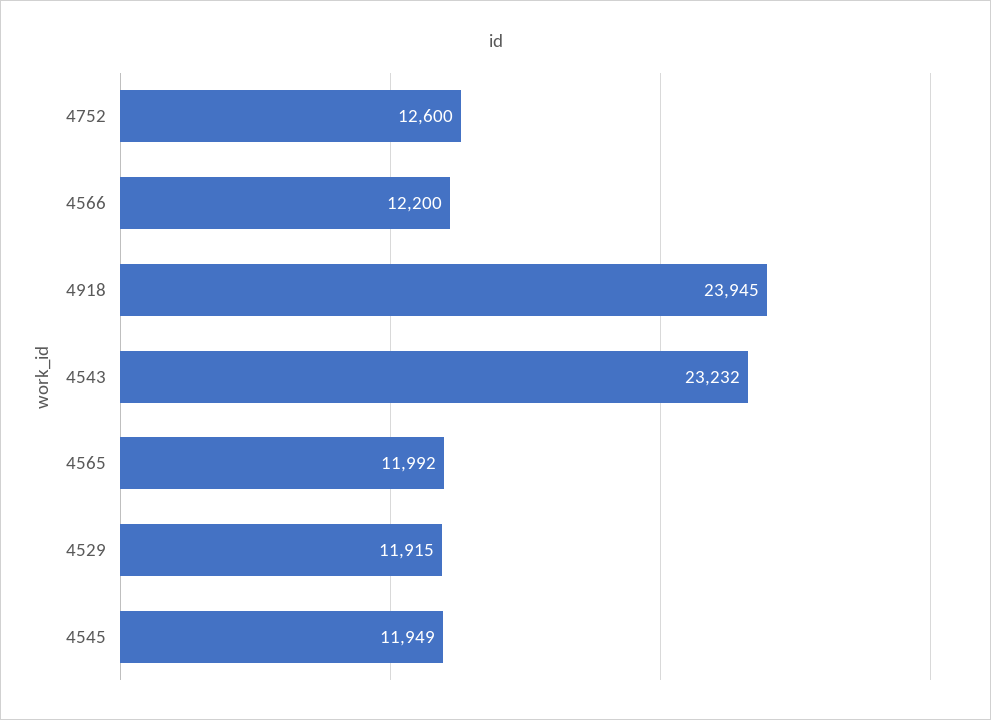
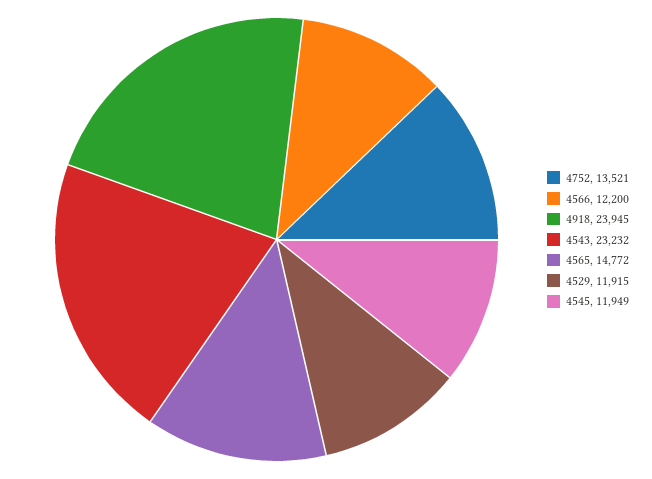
4752: 12600 -> 13521
4565: 11992 -> 14772

